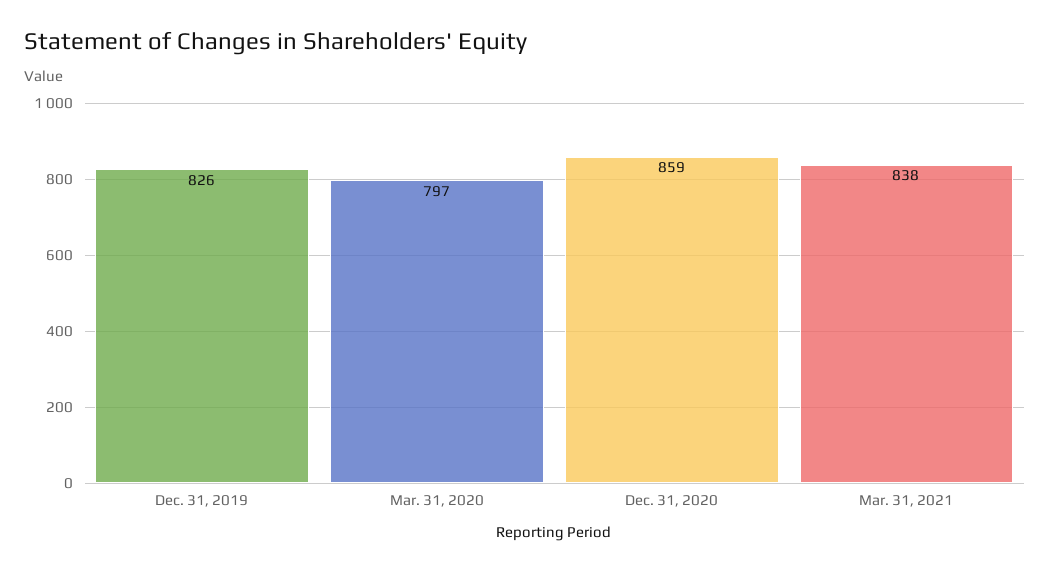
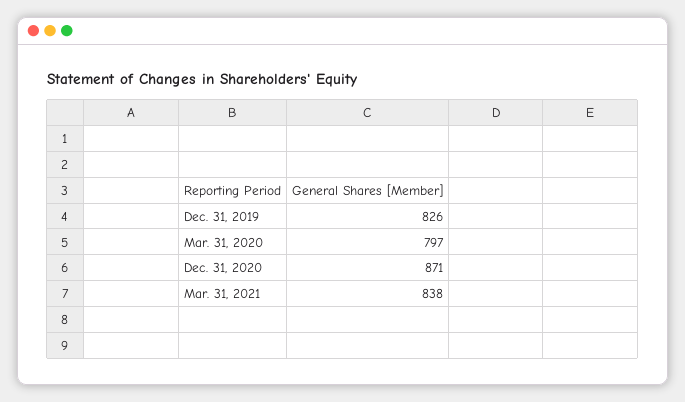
Dec. 31, 2020: 859 -> 871

